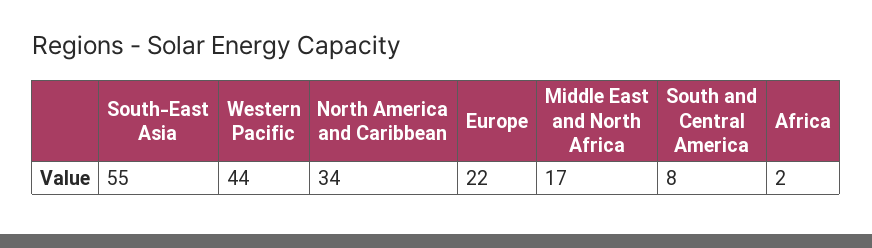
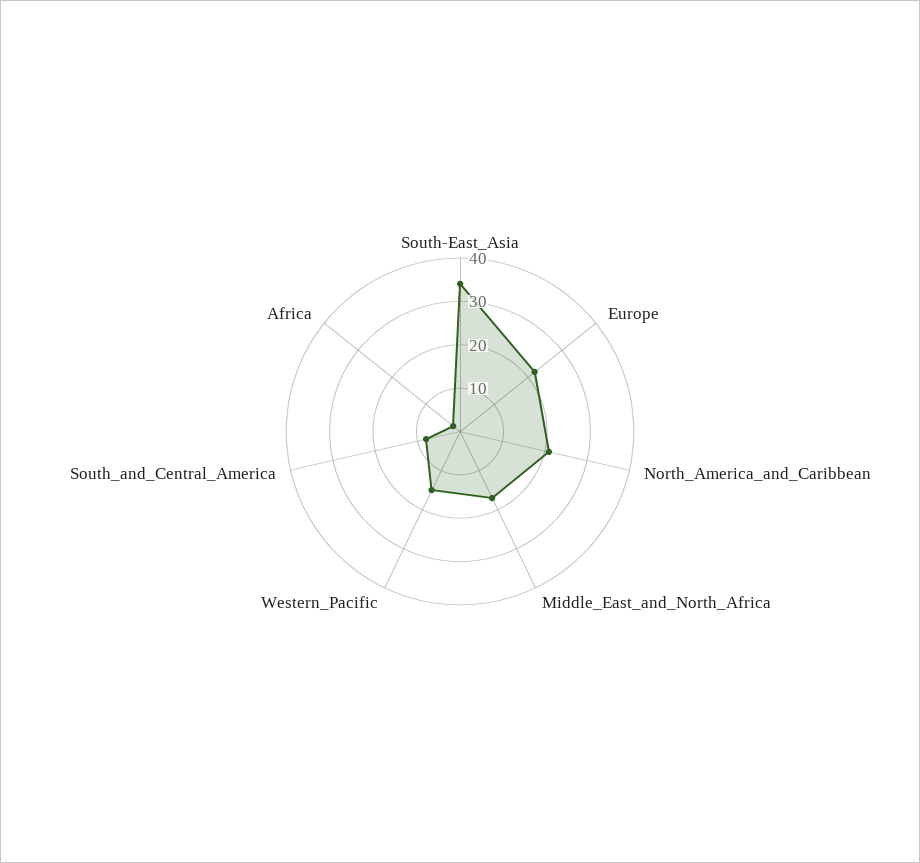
South-East Asia: 55 -> 35
Western Pacific: 44 -> 15
North America and Caribbean: 34 -> 20

